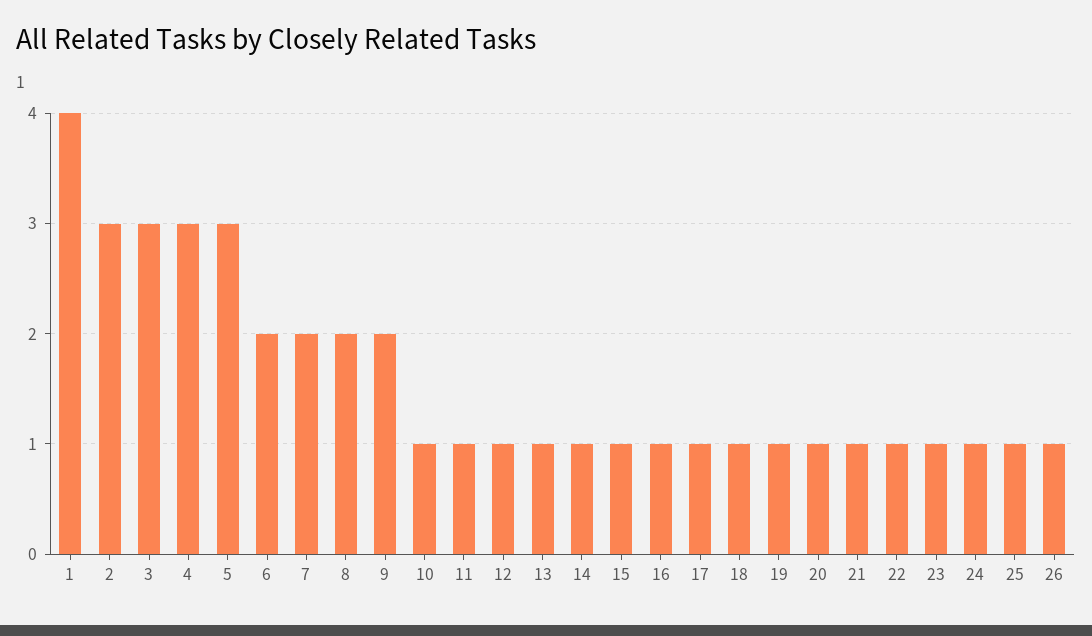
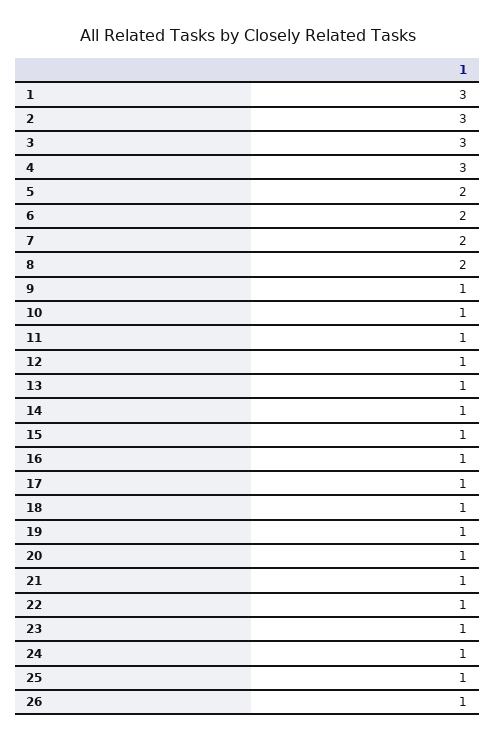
1: 4 -> 3
5: 3 -> 2
9: 2 -> 1

